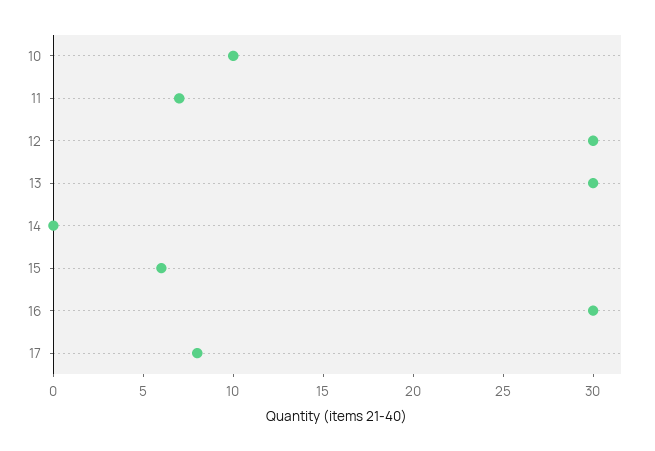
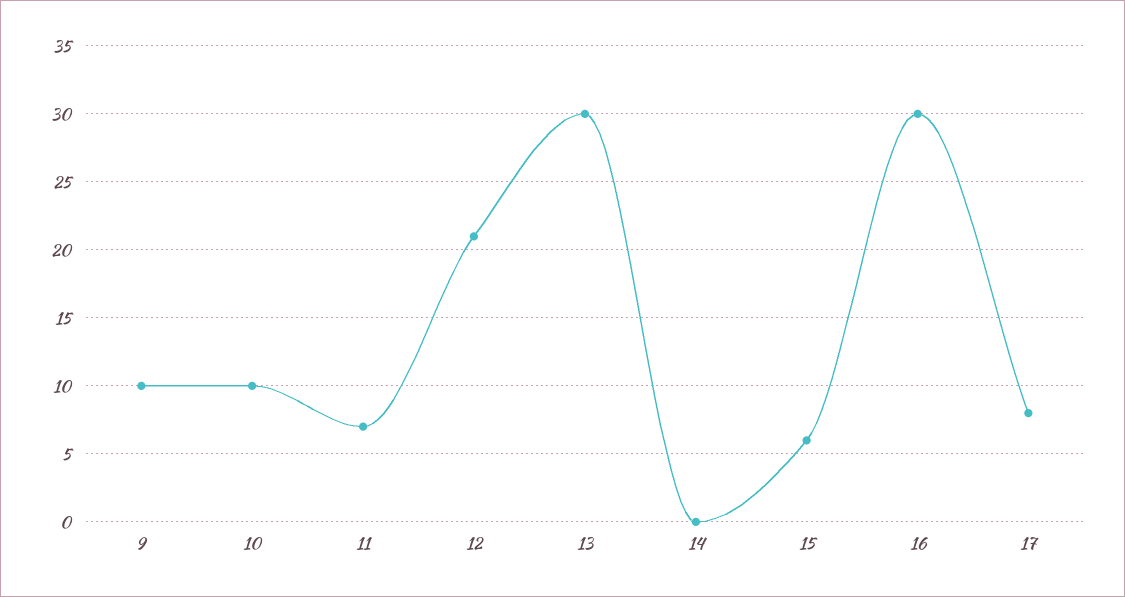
12: 30 -> 21
9: none -> 10

